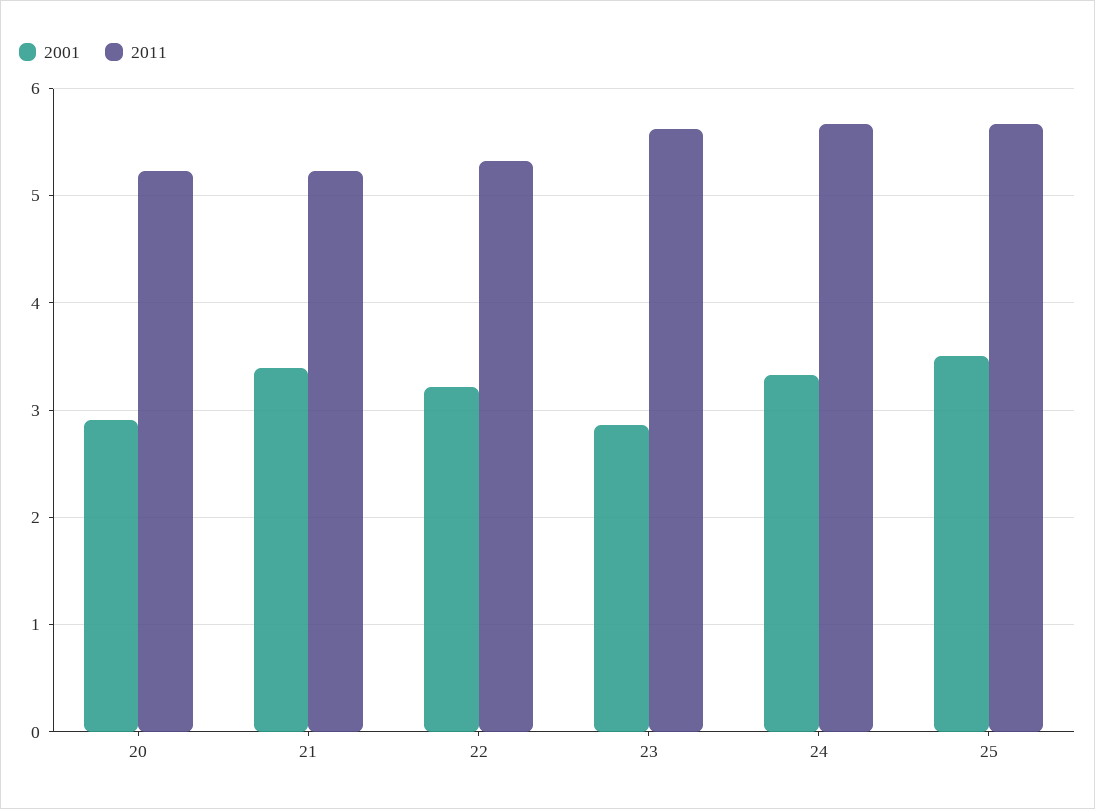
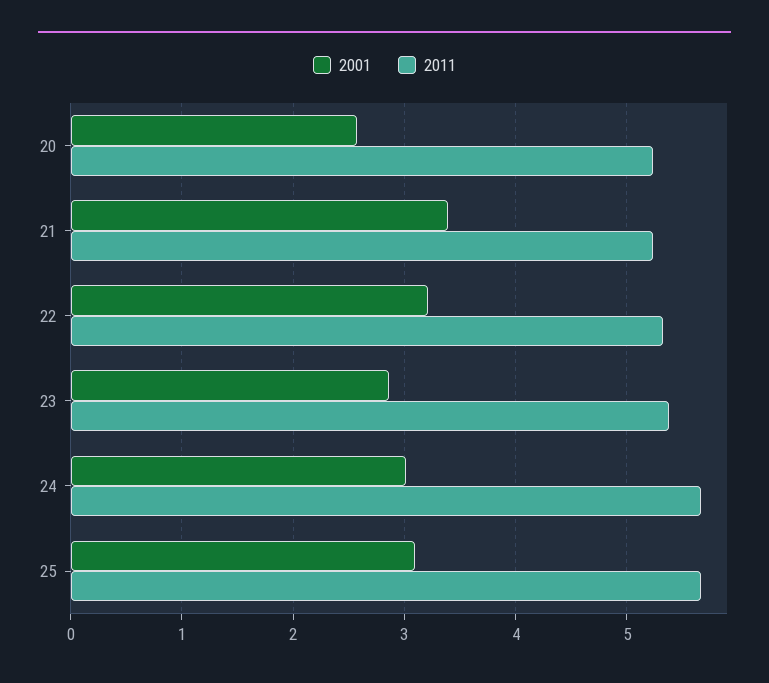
2001, 20: 2.9 -> 2.6
2011, 23: 5.6 -> 5.4
2001, 24: 3.3 -> 3
2001, 25: 3.5 -> 3.1

